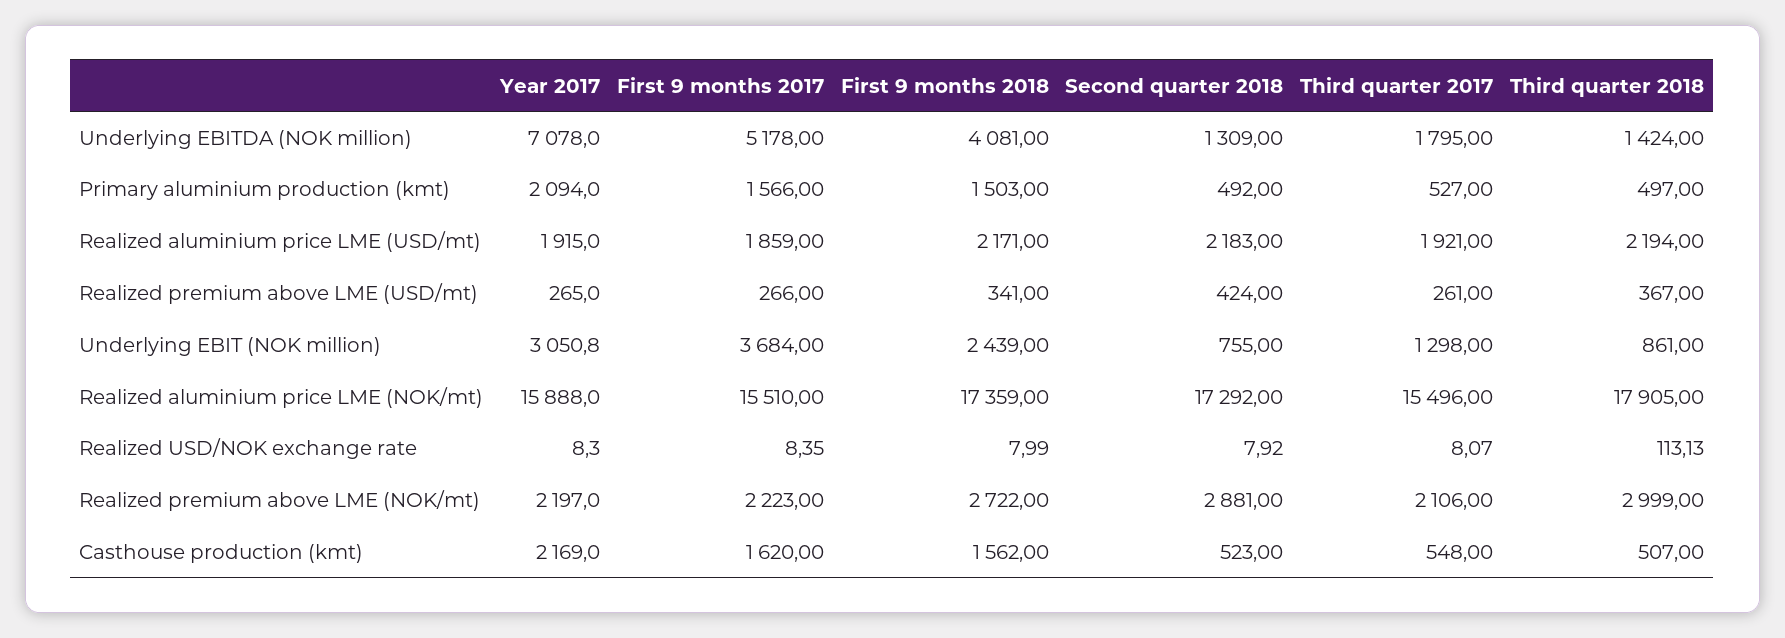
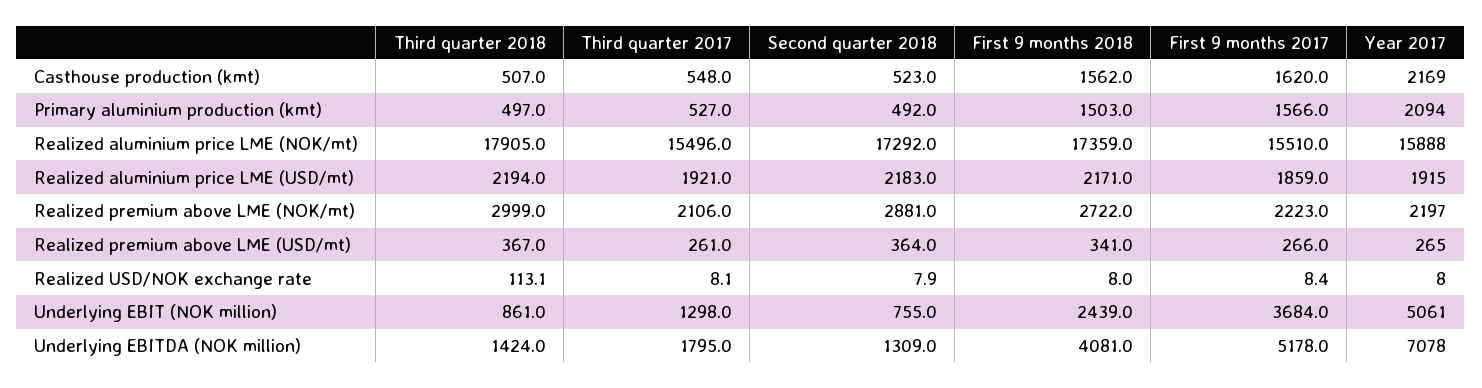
Second quarter 2018, Realized premium above LME (USD/mt): 424 -> 364
Year 2017, Underlying EBIT (NOK million): 3050.8 -> 5061

